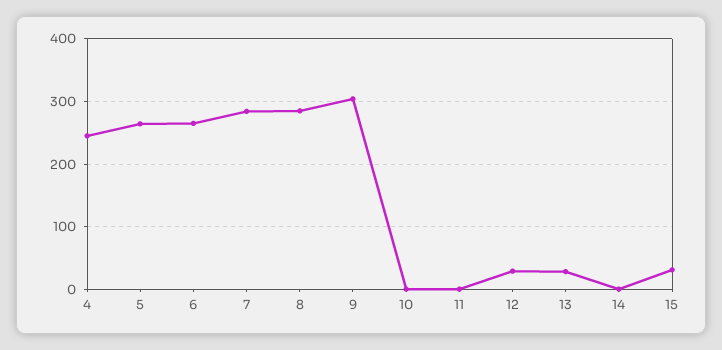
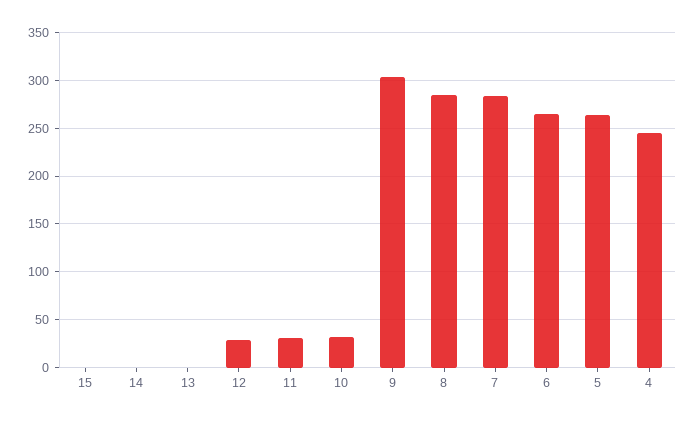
10: 0 -> 30
11: 0 -> 30
13: 30 -> 0
15: 30 -> 0

